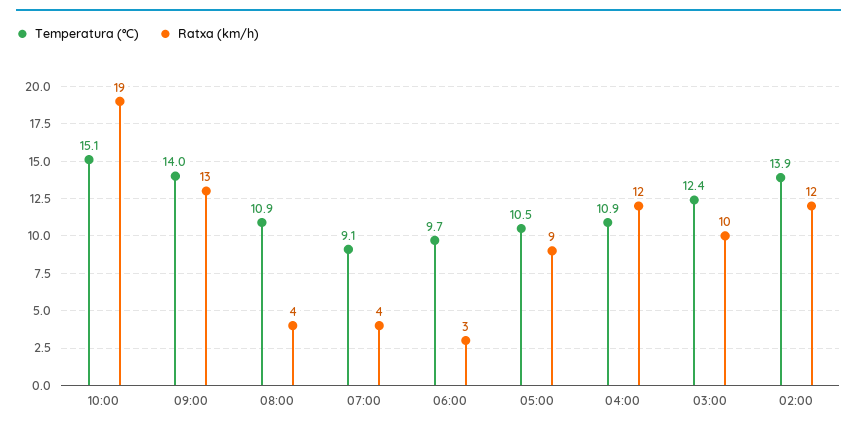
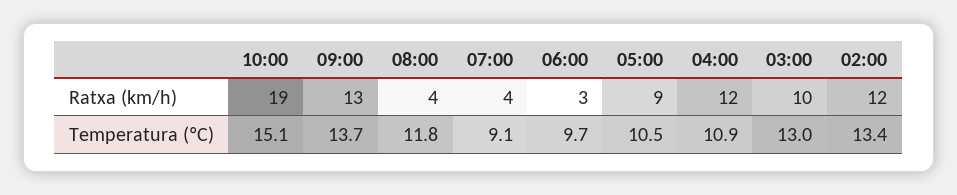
Temperatura (ºC), 09:00: 14 -> 13.7
Temperatura (ºC), 08:00: 10.9 -> 11.8
Temperatura (ºC), 03:00: 12.4 -> 13
Temperatura (ºC), 02:00: 13.9 -> 13.4

